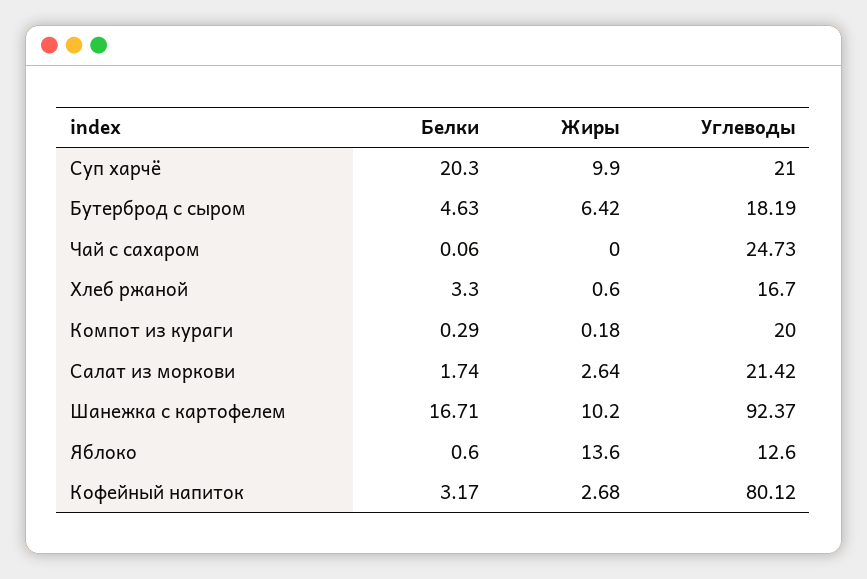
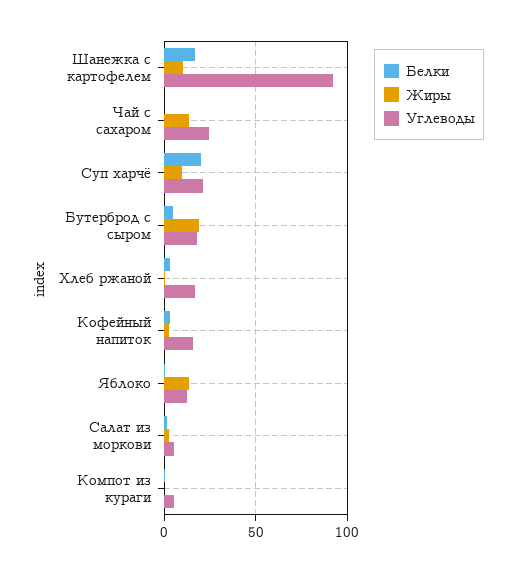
Жиры, Бутерброд с сыром: 6.42 -> 20
Жиры, Чай с сахаром: 0 -> 15
Углеводы, Компот из кураги: 20 -> 5
Углеводы, Салат из моркови: 21.42 -> 5
Углеводы, Кофейный напиток: 80.12 -> 15

